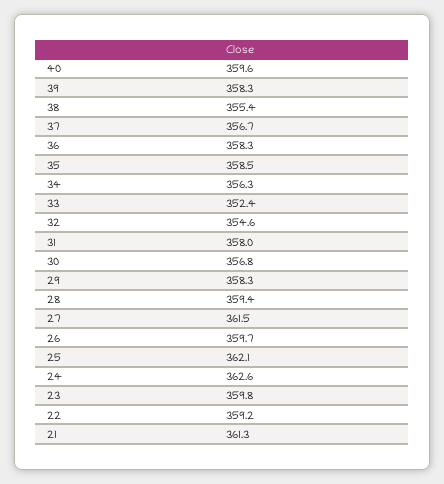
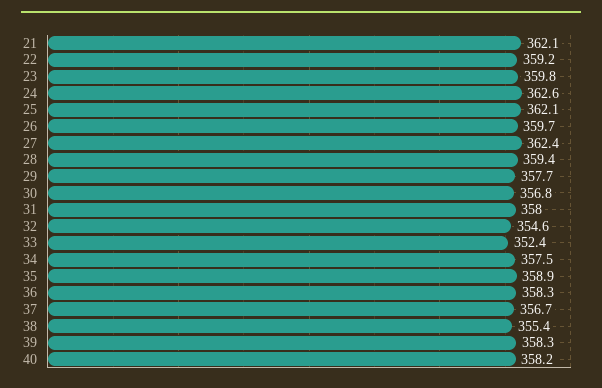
40: 359.6 -> 358.2
35: 358.5 -> 358.9
34: 356.3 -> 357.5
29: 358.3 -> 357.7
27: 361.5 -> 362.4
21: 361.3 -> 362.1

